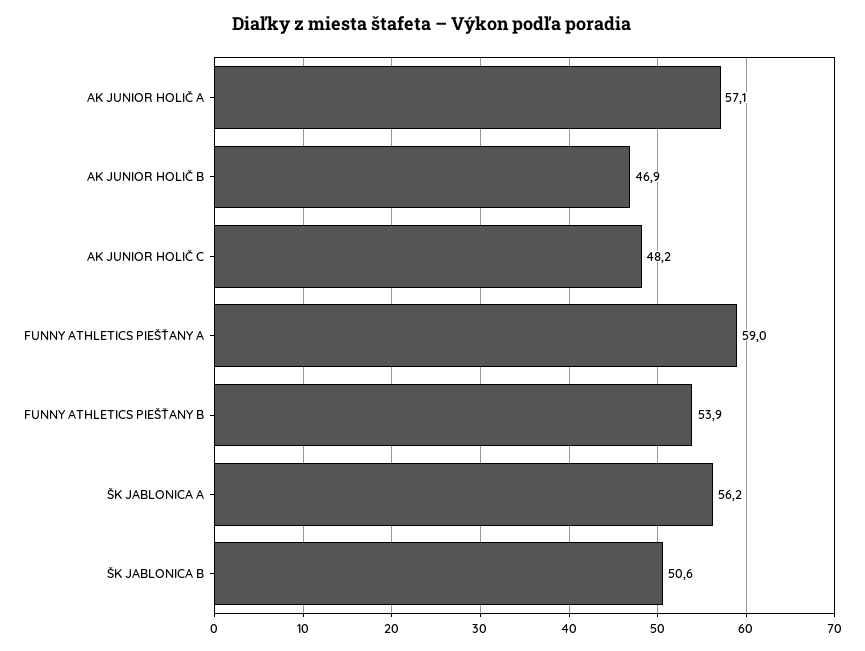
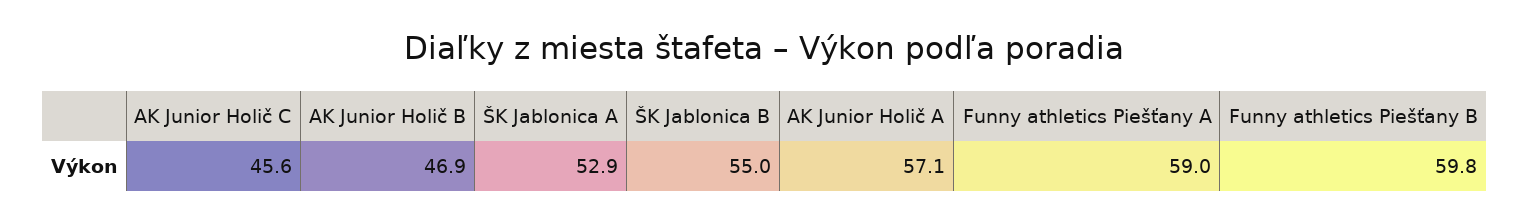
AK JUNIOR HOLIČ C: 48.2 -> 45.6
FUNNY ATHLETICS PIEŠŤANY B: 53.9 -> 59.8
ŠK JABLONICA A: 56.2 -> 52.9
ŠK JABLONICA B: 50.6 -> 55

